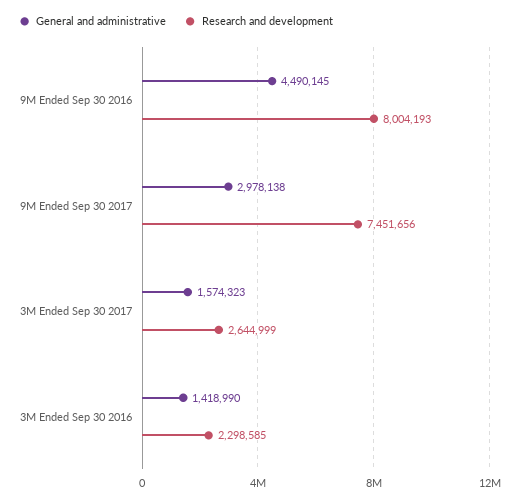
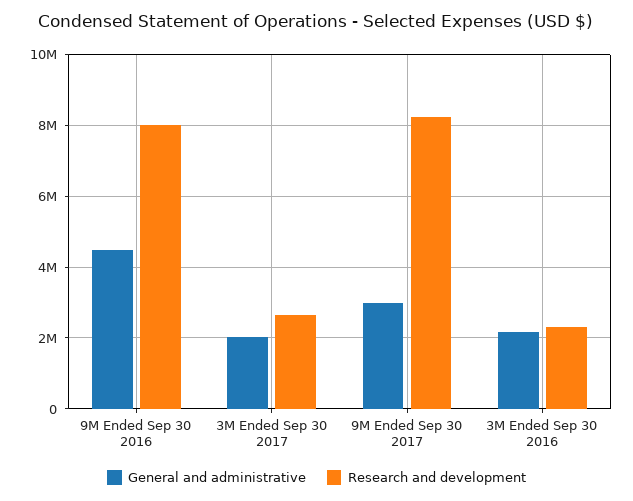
Research and development, 9M Ended Sep 30 2017: 7451656 -> 8200000
General and administrative, 3M Ended Sep 30 2017: 1574323 -> 2000000
General and administrative, 3M Ended Sep 30 2016: 1418990 -> 2200000

